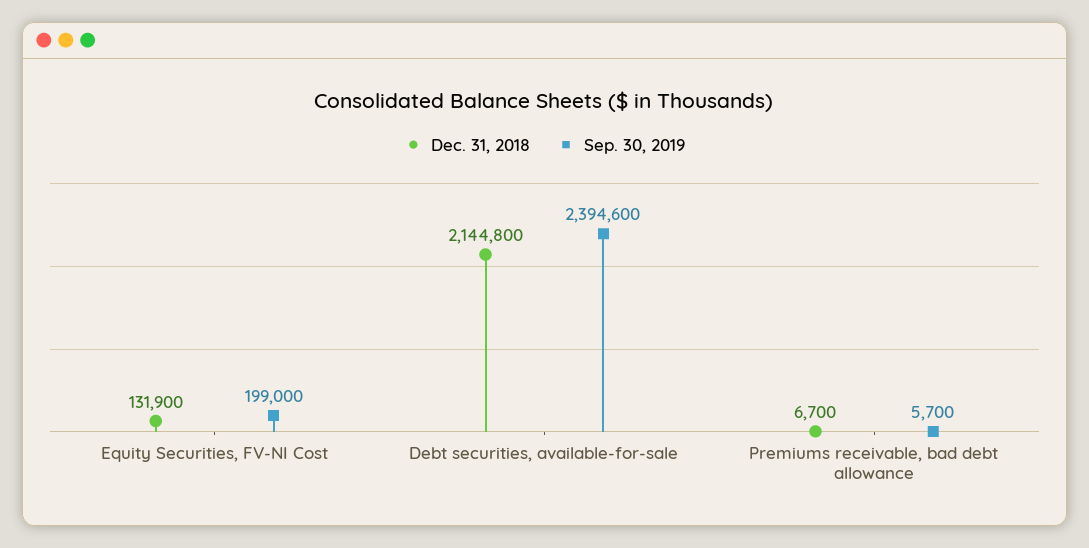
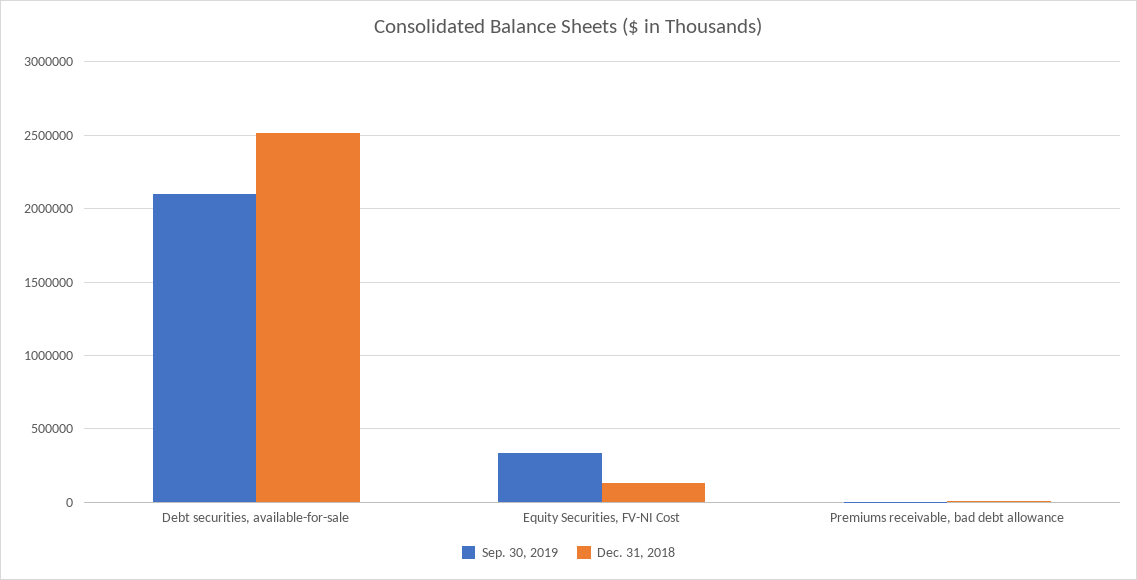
Sep. 30, 2019, Equity Securities, FV-NI Cost: 199000 -> 350000
Dec. 31, 2018, Debt securities, available-for-sale: 2144800 -> 2500000
Sep. 30, 2019, Debt securities, available-for-sale: 2394600 -> 2100000

